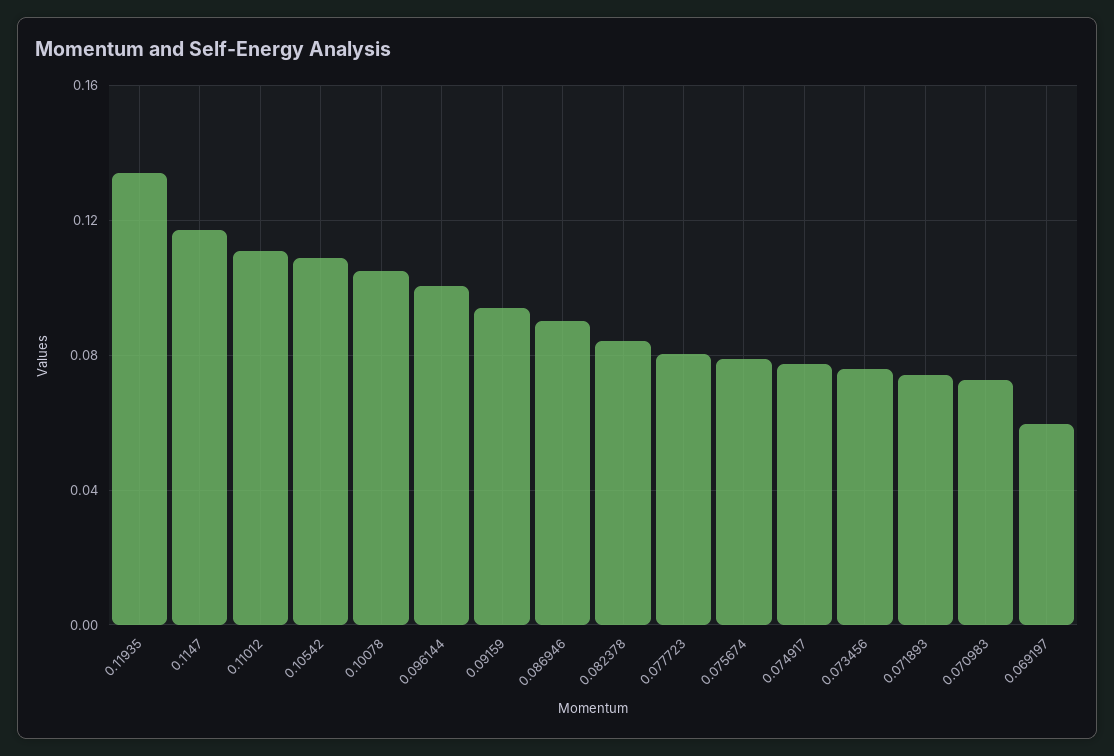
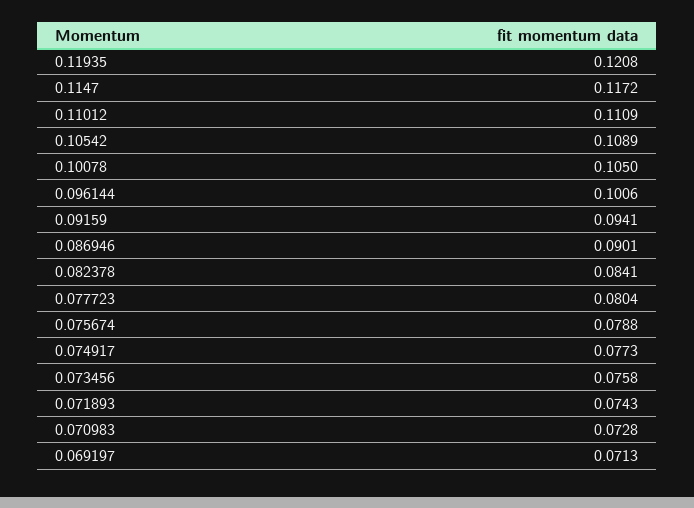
0.11935: 0.135 -> 0.1208
0.069197: 0.06 -> 0.0713

